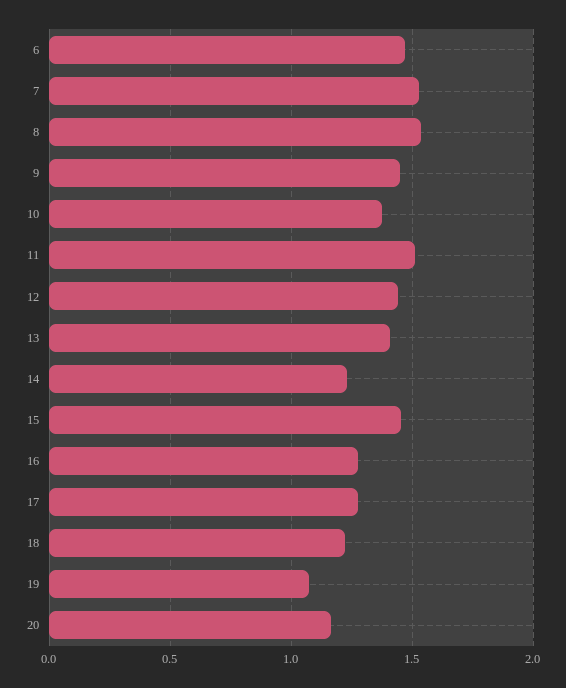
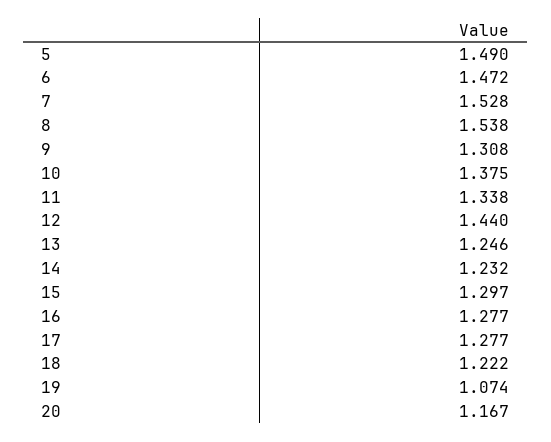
9: 1.45 -> 1.308
11: 1.5 -> 1.338
13: 1.4 -> 1.246
15: 1.45 -> 1.297
5: none -> 1.49

